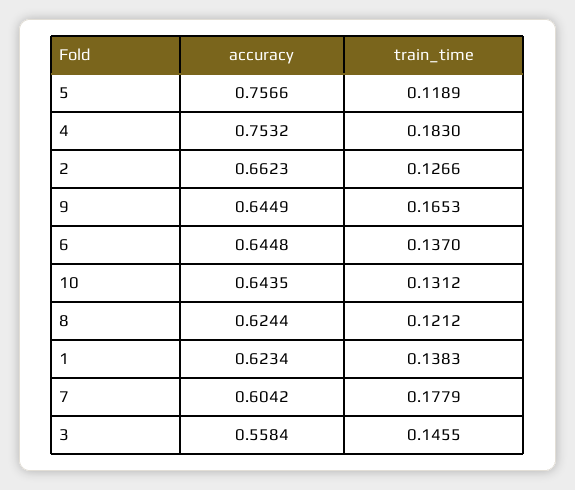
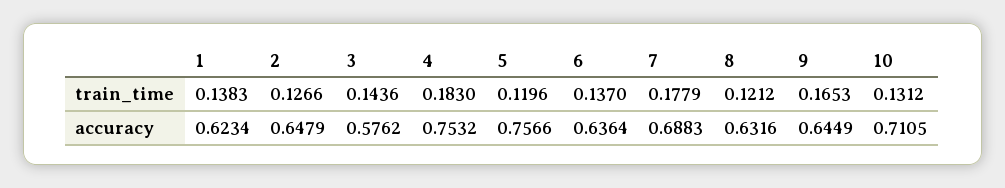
train_time, 5: 0.1189 -> 0.1196
accuracy, 2: 0.6623 -> 0.6479
accuracy, 6: 0.6448 -> 0.6364
accuracy, 10: 0.6435 -> 0.7105
accuracy, 8: 0.6244 -> 0.6316
accuracy, 7: 0.6042 -> 0.6883
accuracy, 3: 0.5584 -> 0.5762
train_time, 3: 0.1455 -> 0.1436

